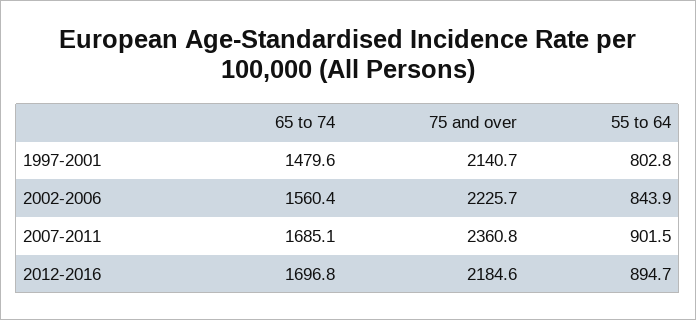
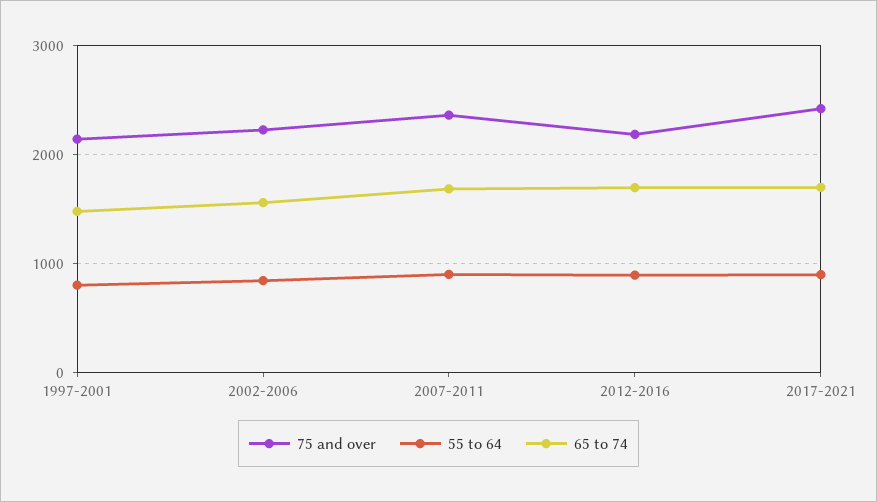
75 and over, 2017-2021: none -> 2400
55 to 64, 2017-2021: none -> 900
65 to 74, 2017-2021: none -> 1700

